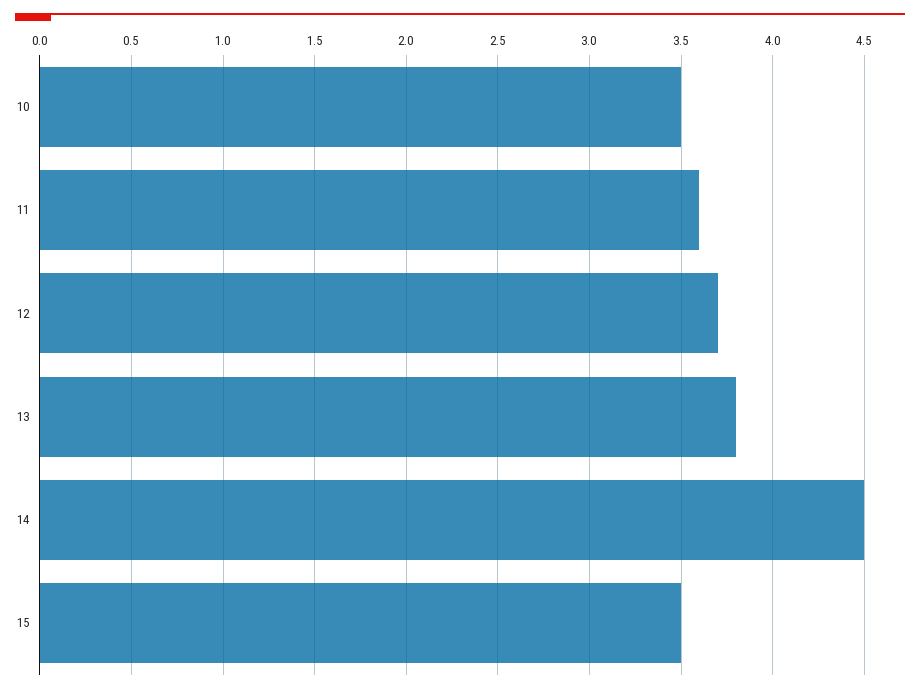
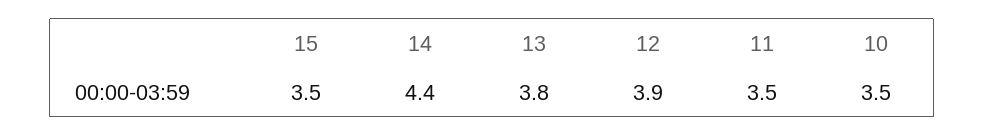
11: 3.6 -> 3.5
12: 3.7 -> 3.9
14: 4.5 -> 4.4

